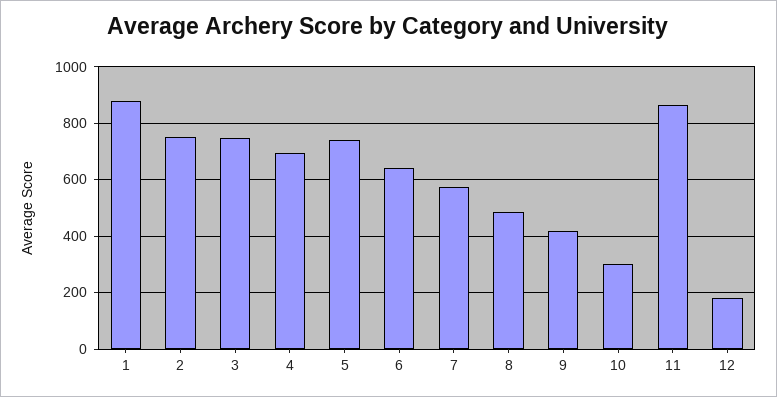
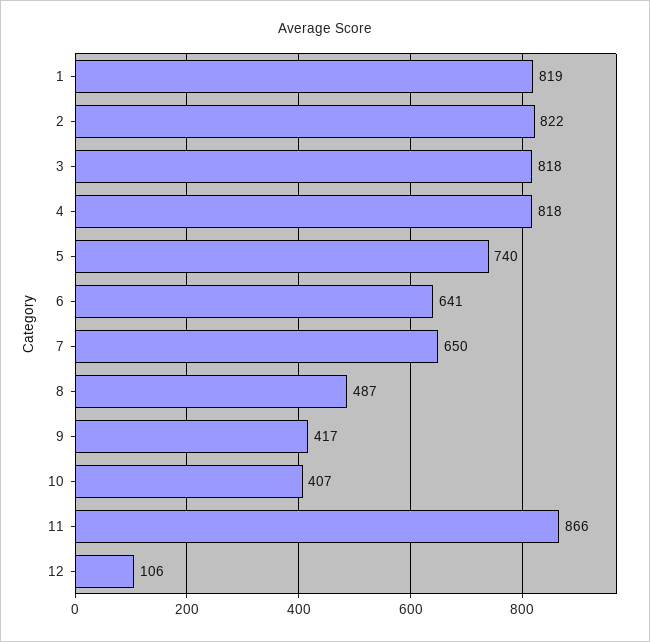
1: 875 -> 819
2: 750 -> 822
3: 750 -> 818
4: 700 -> 818
7: 575 -> 650
10: 300 -> 407
12: 175 -> 106

